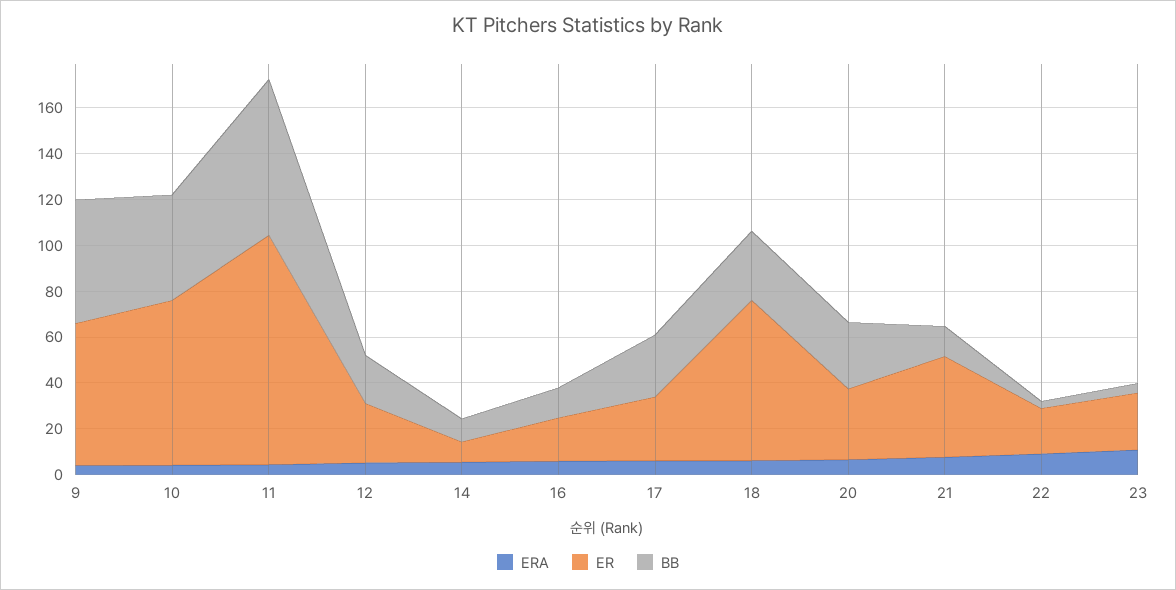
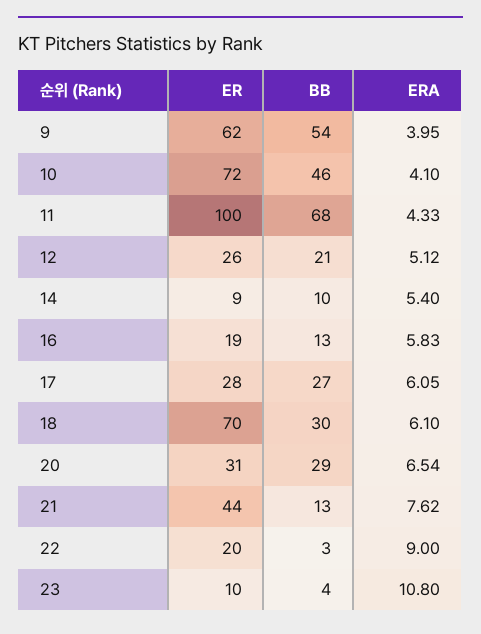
ER, 23: 25 -> 10

